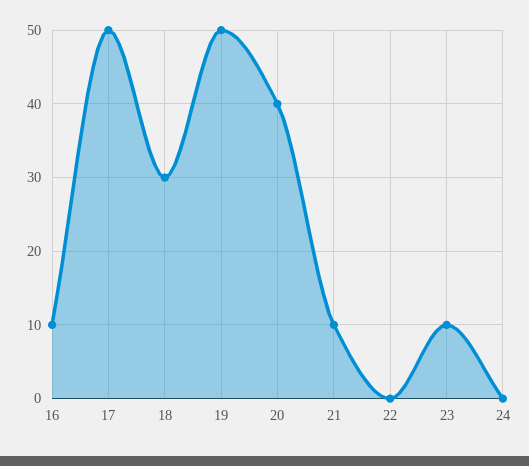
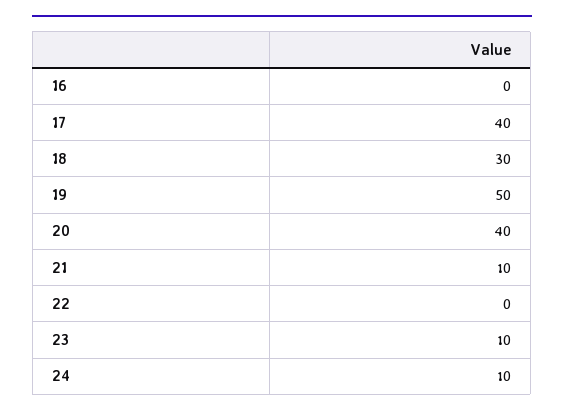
16: 10 -> 0
17: 50 -> 40
24: 0 -> 10

